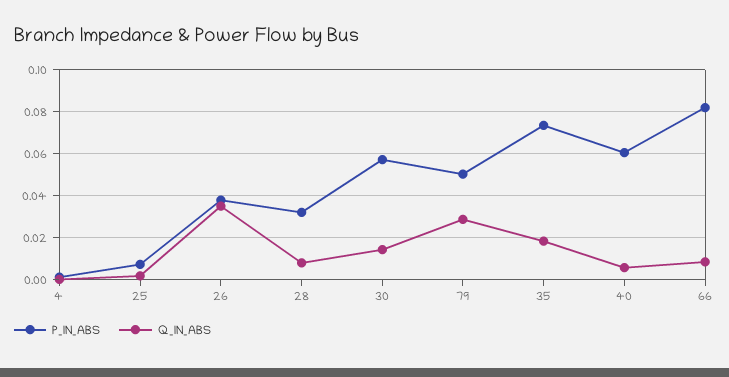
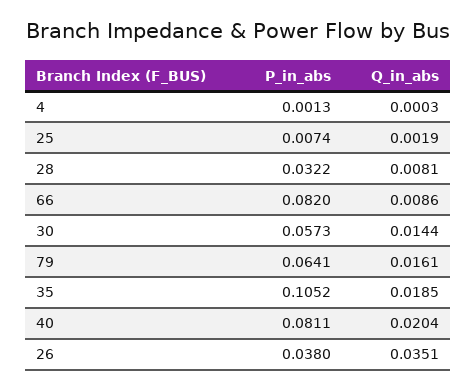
P_IN_ABS, 79: 0.05 -> 0.0641
Q_IN_ABS, 79: 0.03 -> 0.0161
P_IN_ABS, 35: 0.075 -> 0.1052
P_IN_ABS, 40: 0.06 -> 0.0811
Q_IN_ABS, 40: 0.005 -> 0.0204

